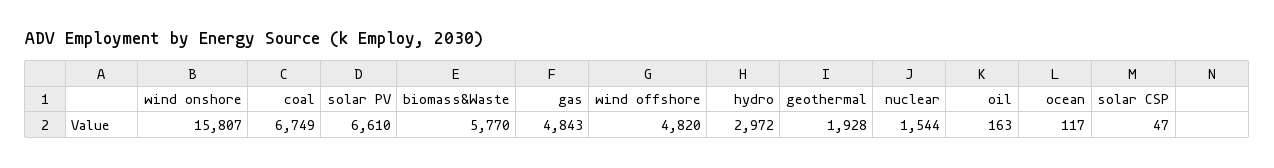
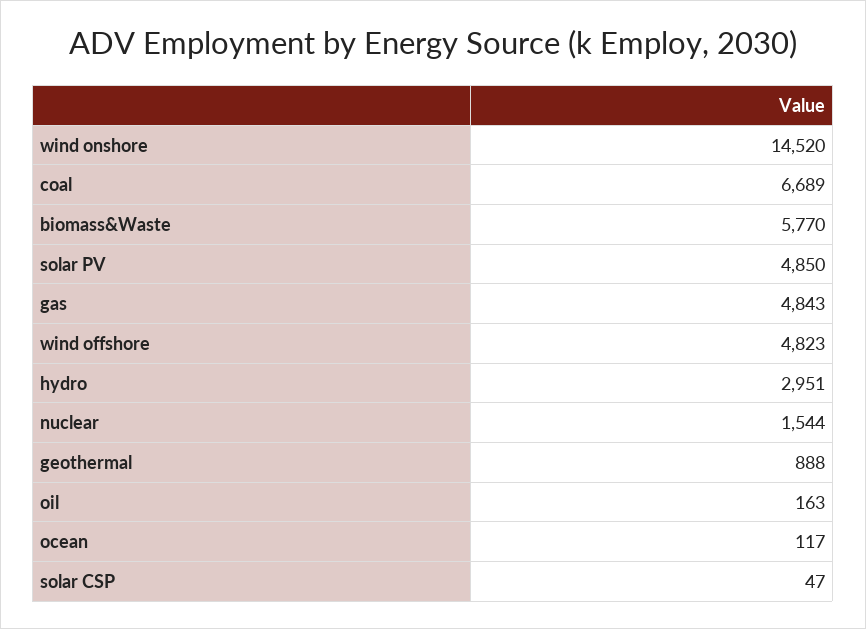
wind onshore: 15807 -> 14520
coal: 6749 -> 6689
solar PV: 6610 -> 4850
wind offshore: 4820 -> 4823
hydro: 2972 -> 2951
geothermal: 1928 -> 888

